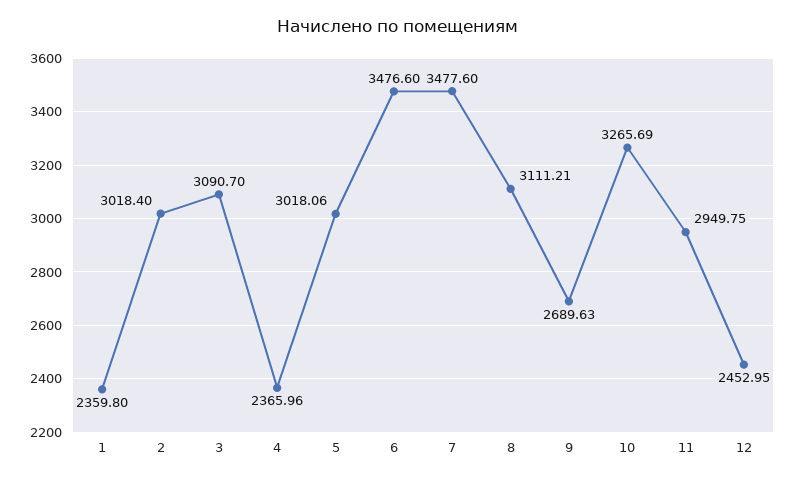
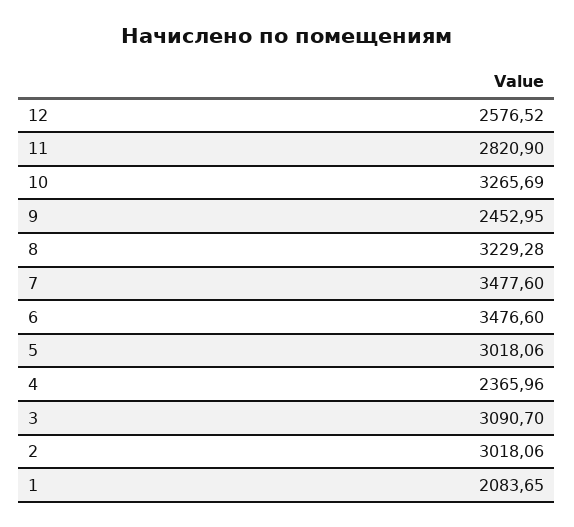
1: 2359.8 -> 2083.65
2: 3018.4 -> 3018.06
8: 3111.21 -> 3229.28
9: 2689.63 -> 2452.95
11: 2949.75 -> 2820.9
12: 2452.95 -> 2576.52

